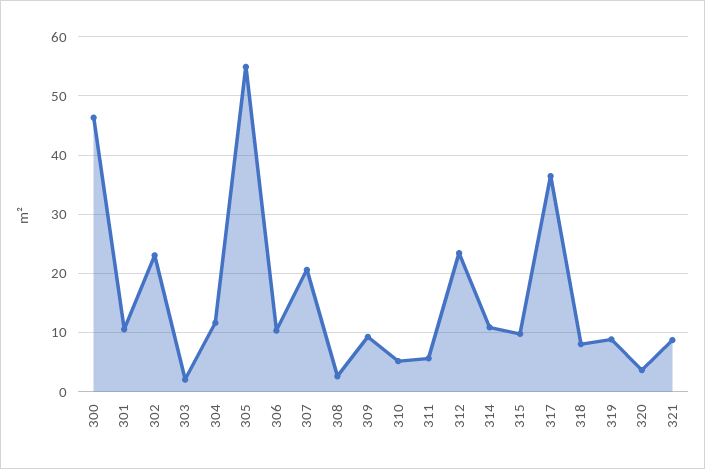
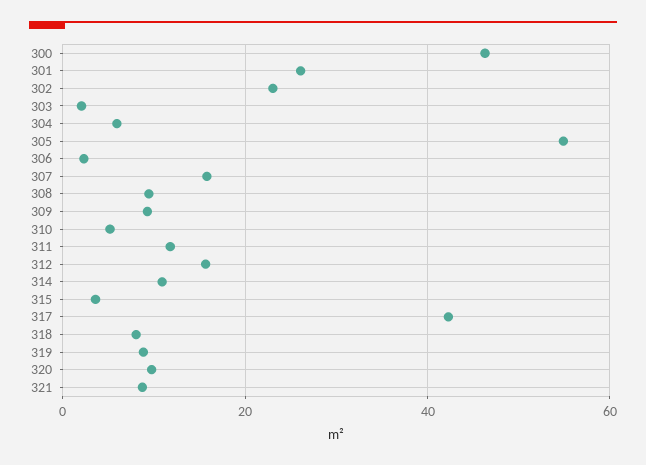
301: 10 -> 26
304: 12 -> 6
306: 10 -> 2
307: 20 -> 16
308: 2 -> 10
311: 6 -> 12
312: 24 -> 16
315: 10 -> 4
317: 36 -> 42
320: 4 -> 10

